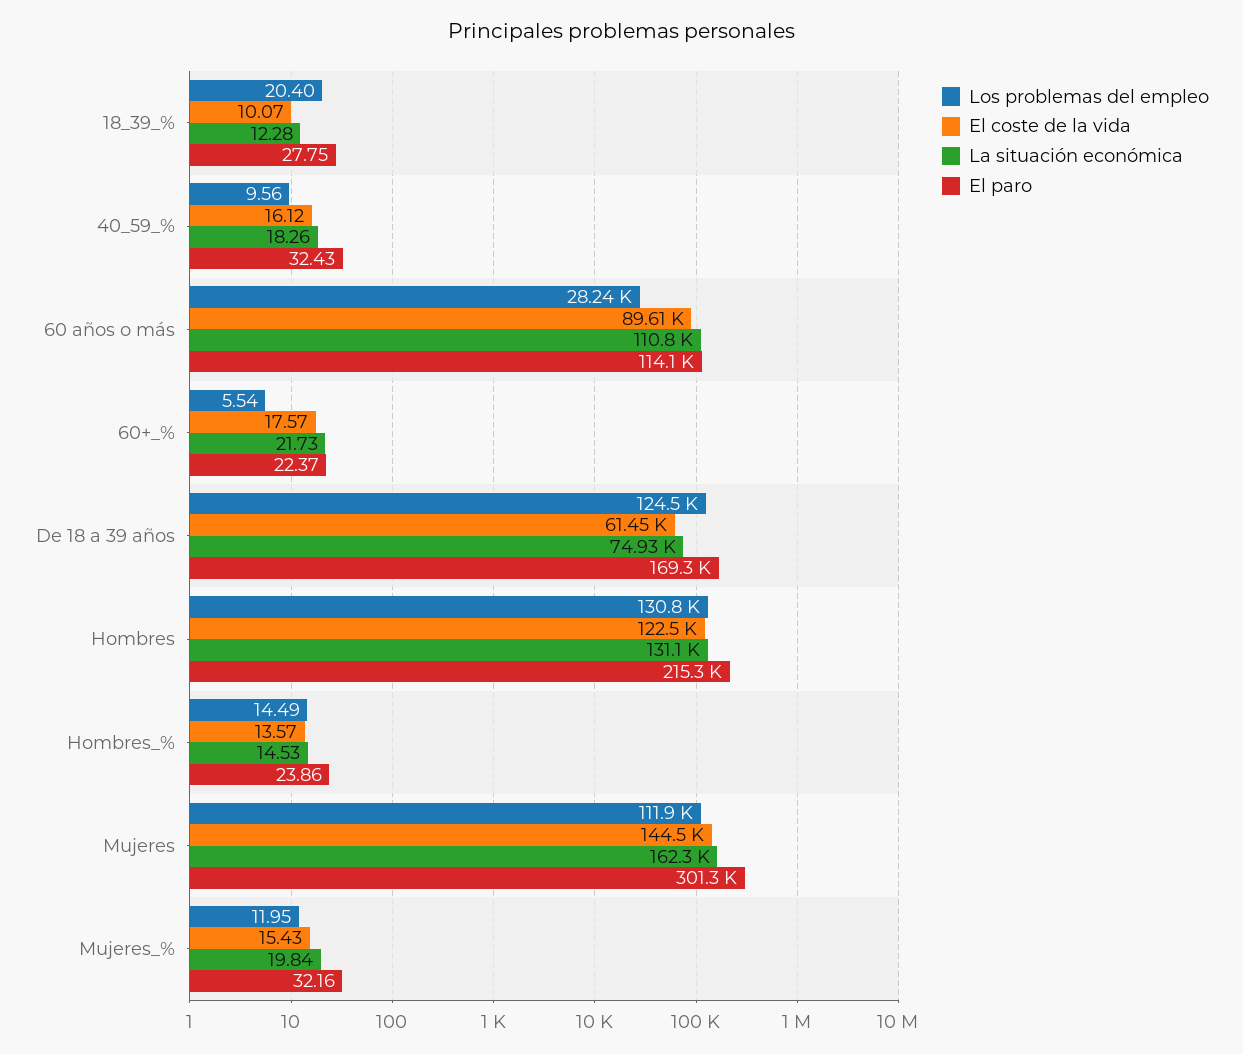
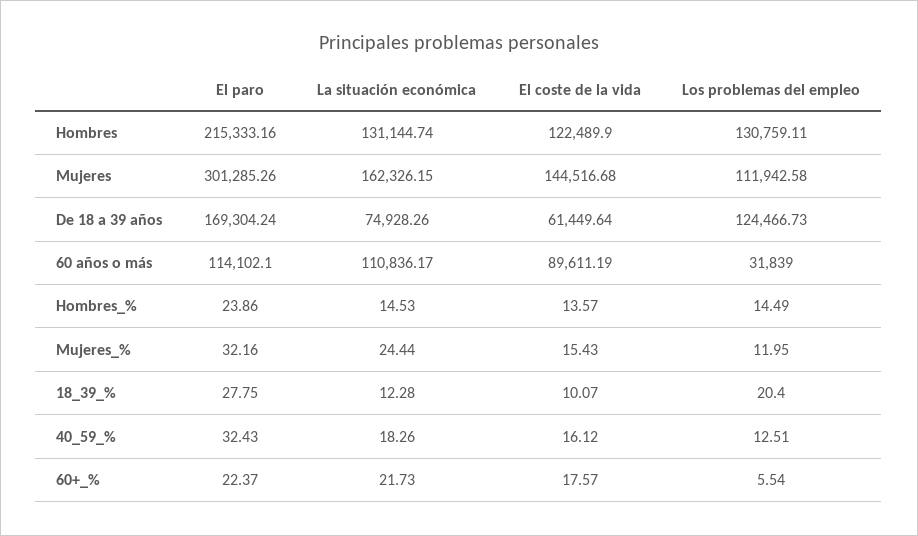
Los problemas del empleo, 40_59_%: 9.56 -> 12.51
Los problemas del empleo, 60 años o más: 28240 -> 31839
La situación económica, Mujeres_%: 19.84 -> 24.44

